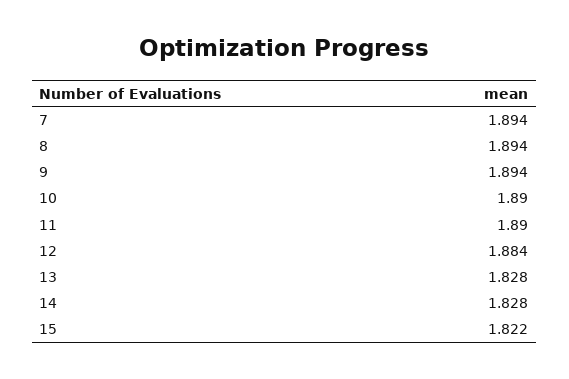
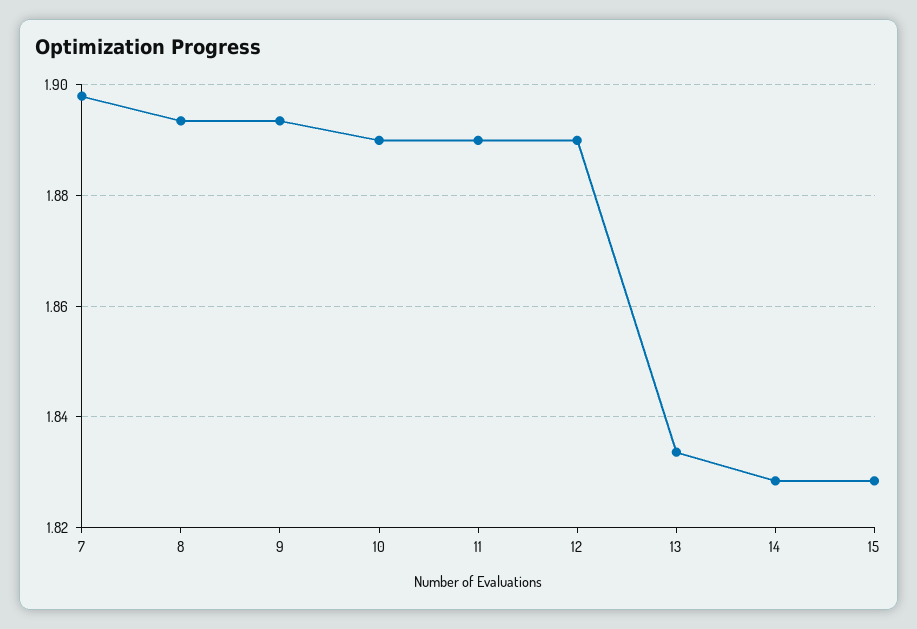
7: 1.894 -> 1.898
12: 1.884 -> 1.89
13: 1.828 -> 1.834
15: 1.822 -> 1.828

